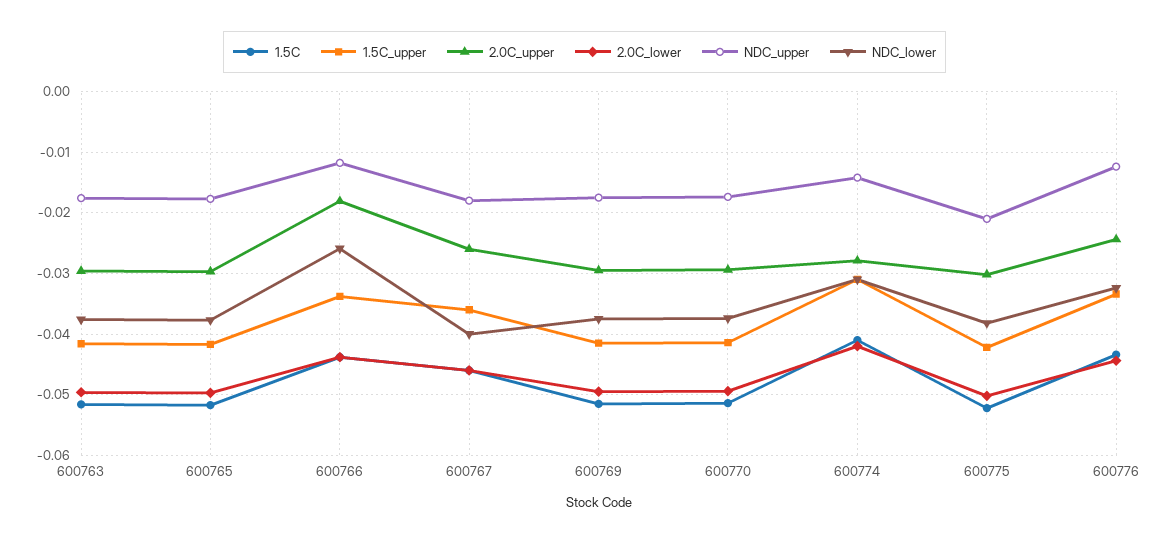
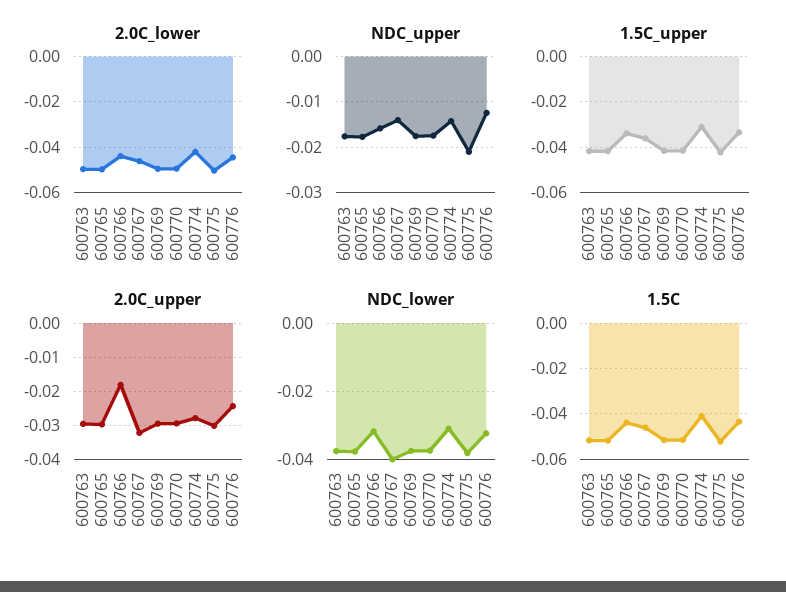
NDC_upper, 600766: -0.012 -> -0.016
NDC_lower, 600766: -0.026 -> -0.032
2.0C_upper, 600767: -0.026 -> -0.032
NDC_upper, 600767: -0.018 -> -0.014

